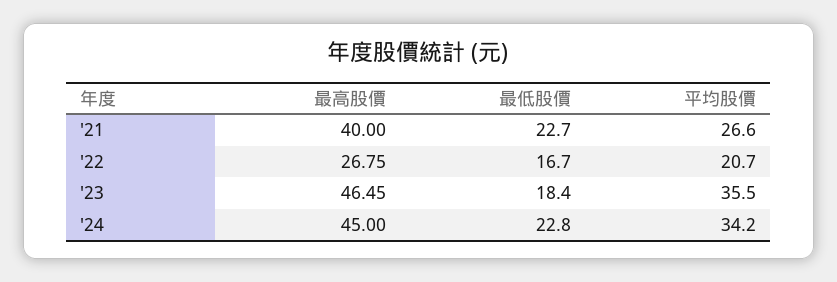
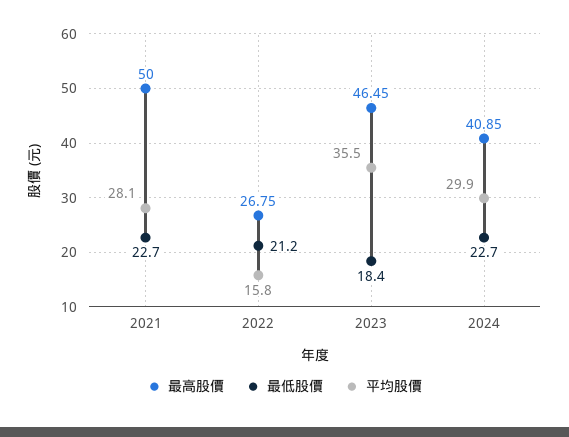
最高股價, '21: 40 -> 50
平均股價, '21: 26.6 -> 28.1
最低股價, '22: 16.7 -> 21.2
平均股價, '22: 20.7 -> 15.8
最高股價, '24: 45 -> 40.85
最低股價, '24: 22.8 -> 22.7
平均股價, '24: 34.2 -> 29.9

